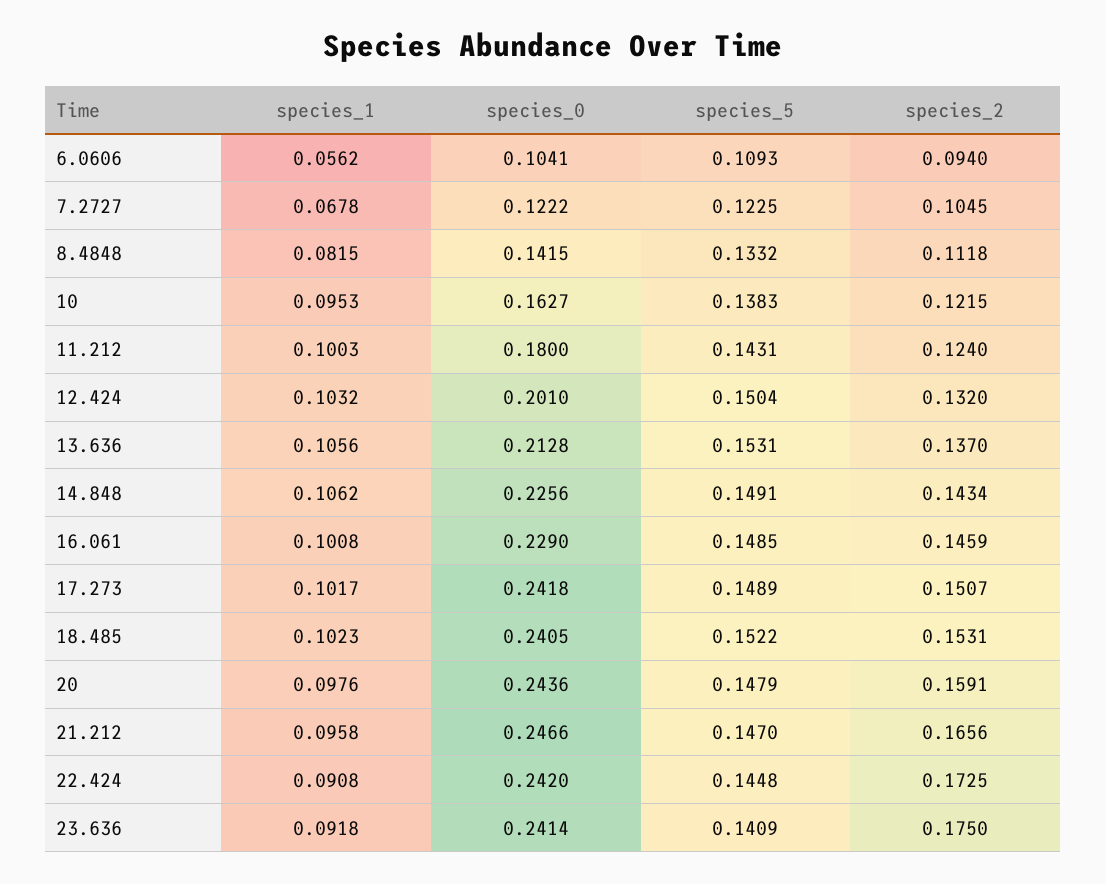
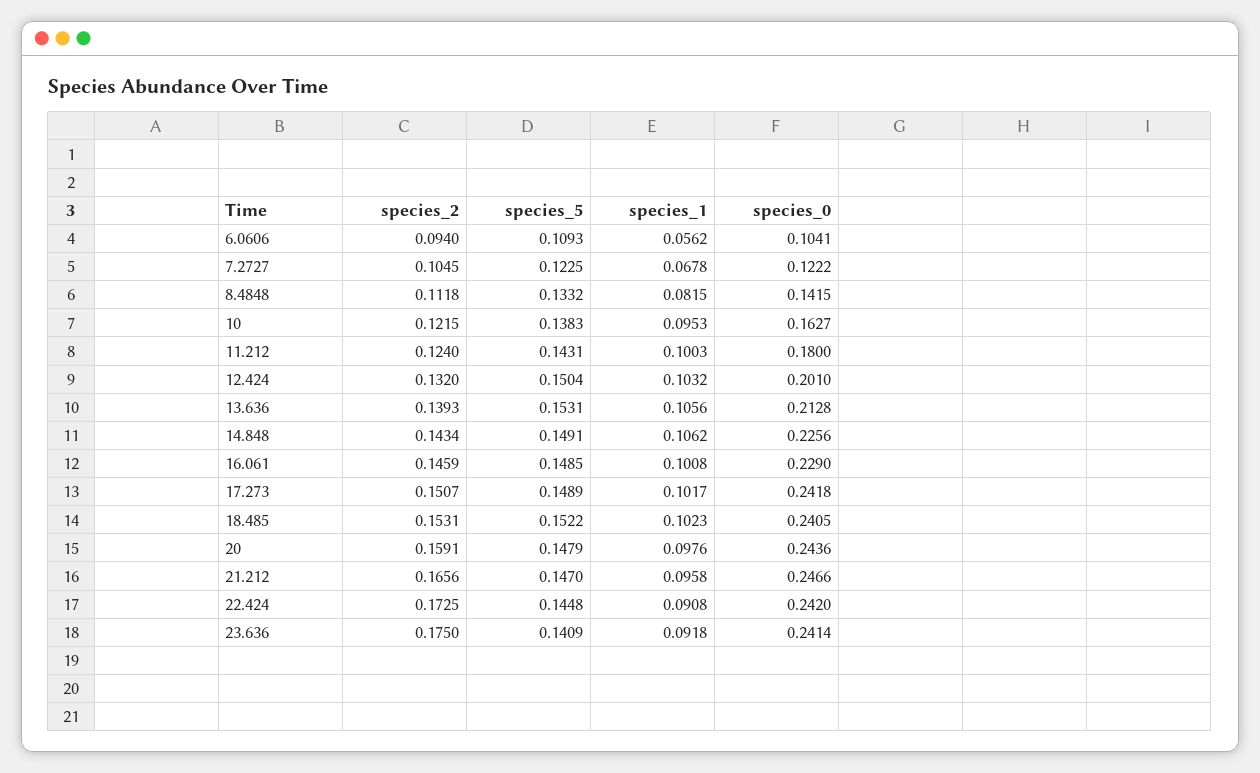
species_2, 13.636: 0.137 -> 0.1393

